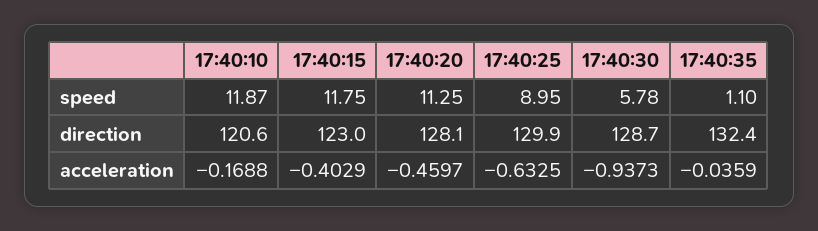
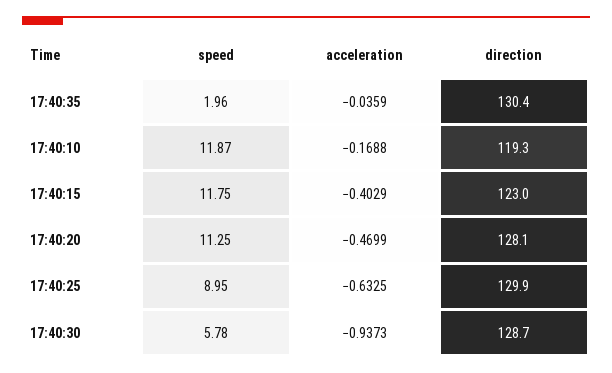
17:40:35, speed: 1.1 -> 1.96
17:40:10, direction: 120.6 -> 119.3
17:40:35, direction: 132.4 -> 130.4
17:40:20, acceleration: -0.4597 -> -0.4699

